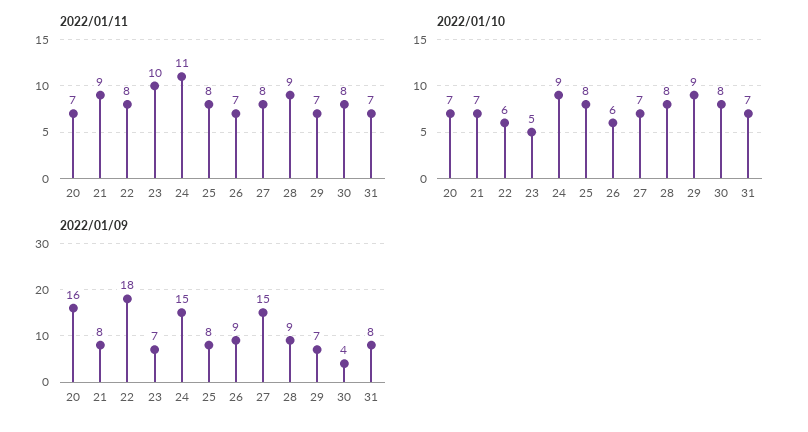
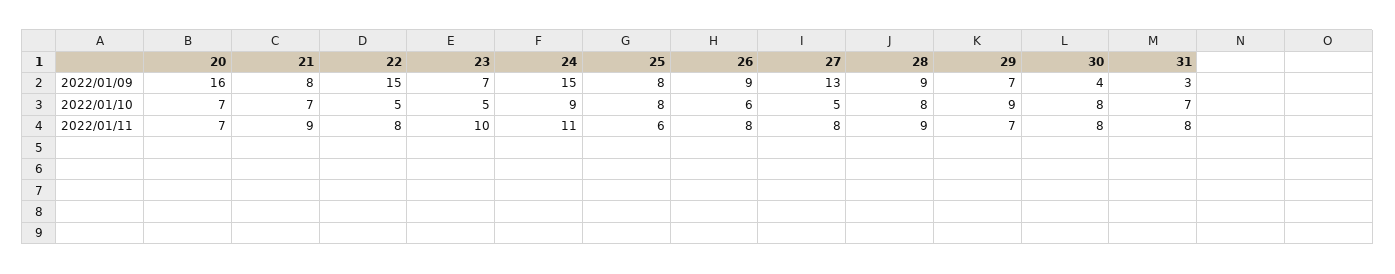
2022/01/11, 25: 8 -> 6
2022/01/11, 26: 7 -> 8
2022/01/11, 31: 7 -> 8
2022/01/10, 22: 6 -> 5
2022/01/10, 27: 7 -> 5
2022/01/09, 22: 18 -> 15
2022/01/09, 27: 15 -> 13
2022/01/09, 31: 8 -> 3

